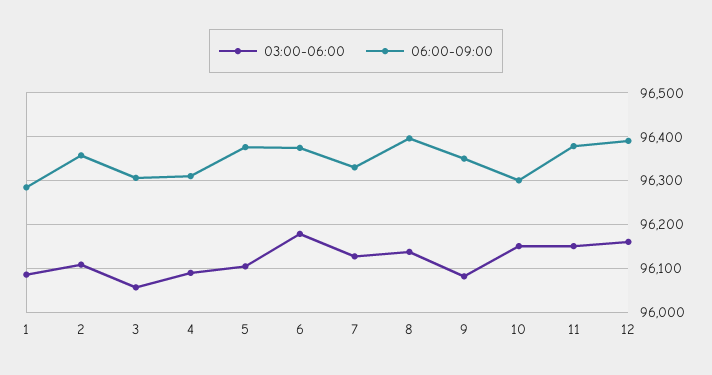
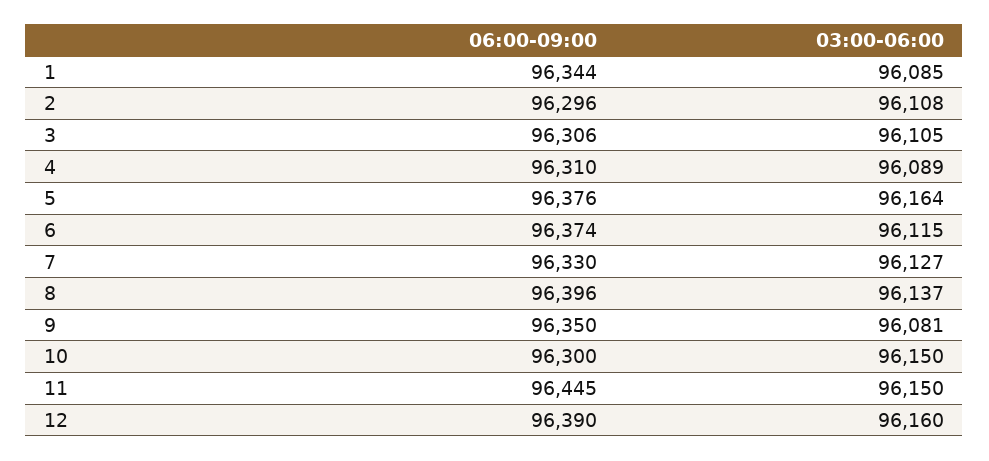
06:00-09:00, 1: 96280 -> 96344
06:00-09:00, 2: 96360 -> 96296
03:00-06:00, 3: 96060 -> 96105
03:00-06:00, 5: 96100 -> 96164
03:00-06:00, 6: 96180 -> 96115
06:00-09:00, 11: 96380 -> 96445

